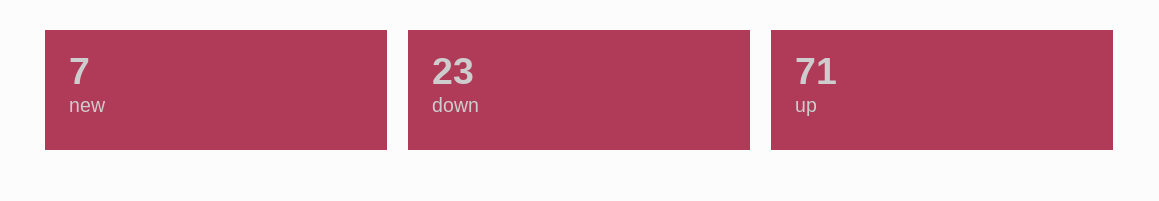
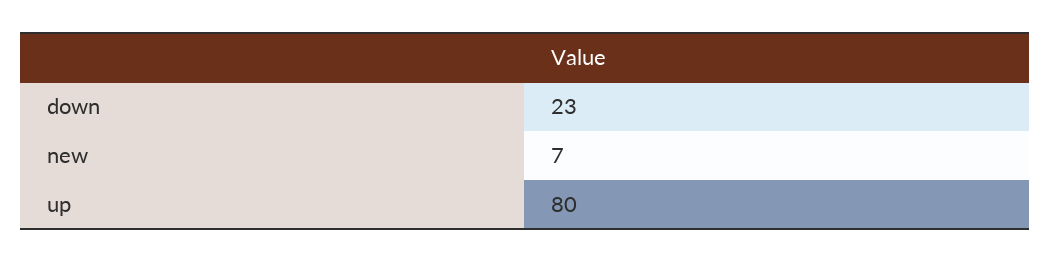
up: 71 -> 80

